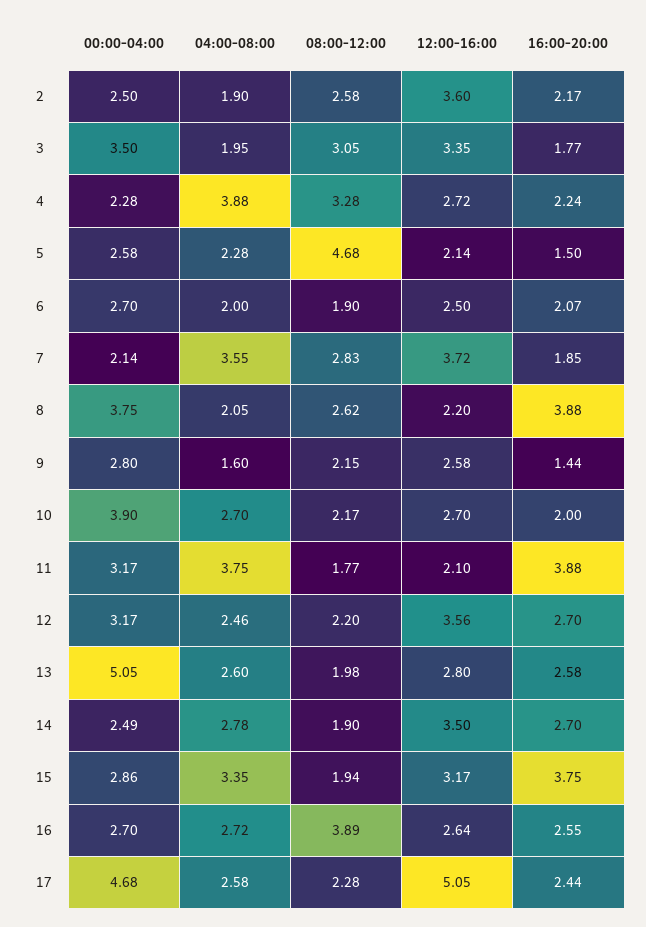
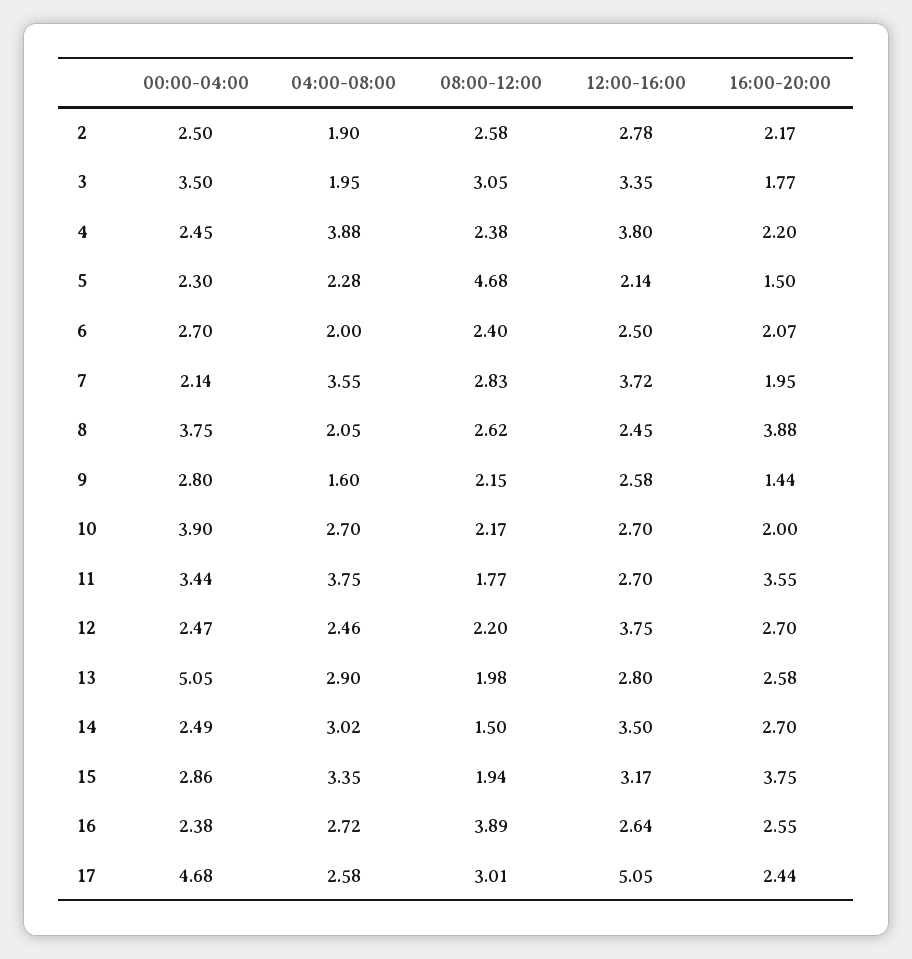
12:00-16:00, 2: 3.6 -> 2.78
00:00-04:00, 4: 2.28 -> 2.45
08:00-12:00, 4: 3.28 -> 2.38
12:00-16:00, 4: 2.72 -> 3.8
16:00-20:00, 4: 2.24 -> 2.2
00:00-04:00, 5: 2.58 -> 2.3
08:00-12:00, 6: 1.9 -> 2.4
16:00-20:00, 7: 1.85 -> 1.95
12:00-16:00, 8: 2.2 -> 2.45
00:00-04:00, 11: 3.17 -> 3.44
12:00-16:00, 11: 2.1 -> 2.7
16:00-20:00, 11: 3.88 -> 3.55
00:00-04:00, 12: 3.17 -> 2.47
12:00-16:00, 12: 3.56 -> 3.75
04:00-08:00, 13: 2.6 -> 2.9
04:00-08:00, 14: 2.78 -> 3.02
08:00-12:00, 14: 1.9 -> 1.5
00:00-04:00, 16: 2.7 -> 2.38
08:00-12:00, 17: 2.28 -> 3.01

